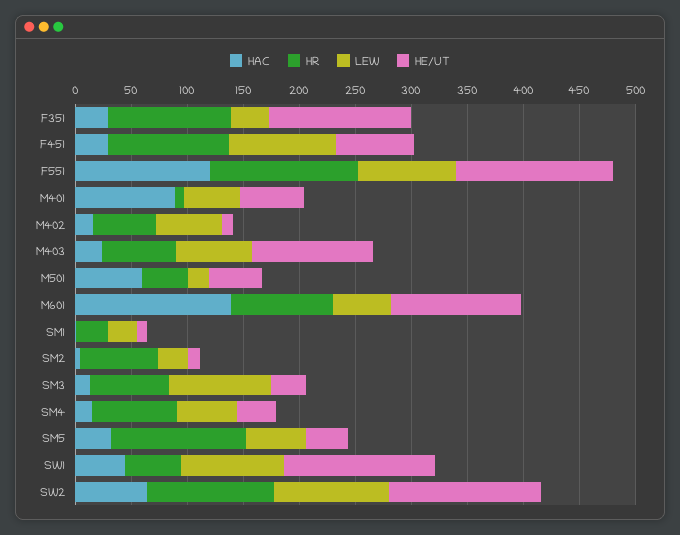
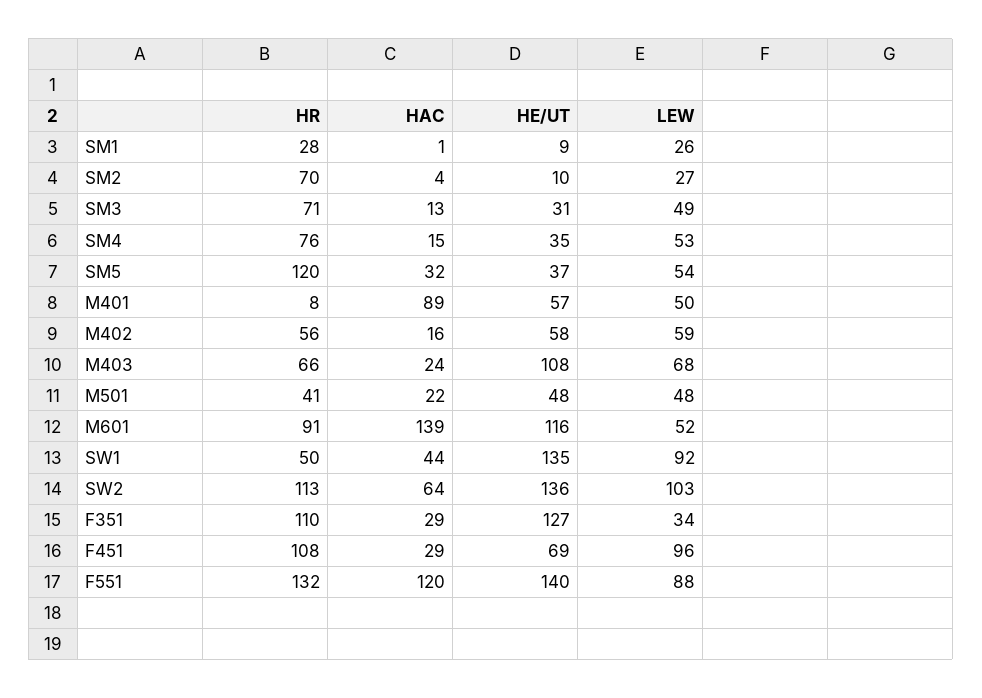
HE/UT, M402: 10 -> 58
HAC, M501: 60 -> 22
LEW, M501: 20 -> 48
LEW, SM3: 90 -> 49

